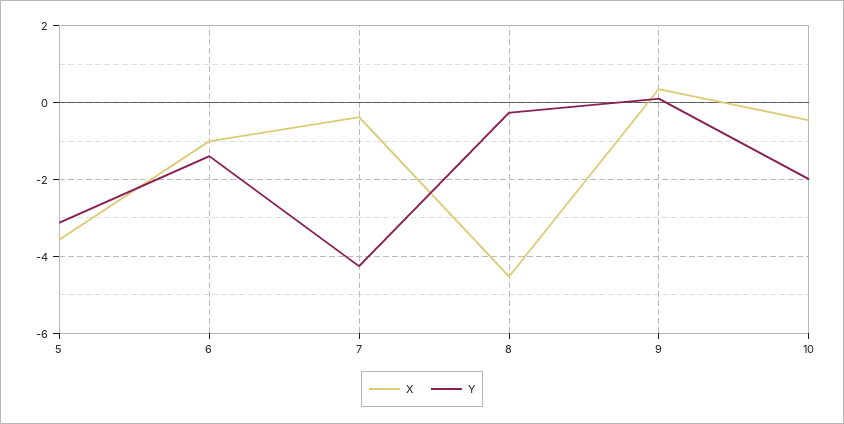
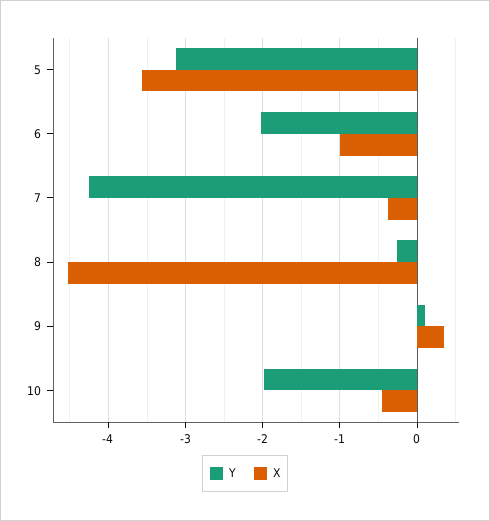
Y, 6: -1.4 -> -2

